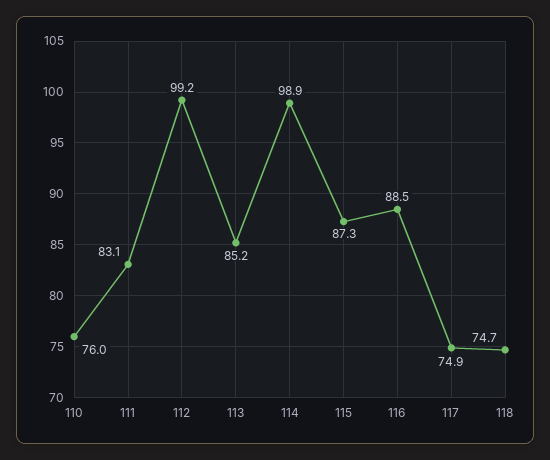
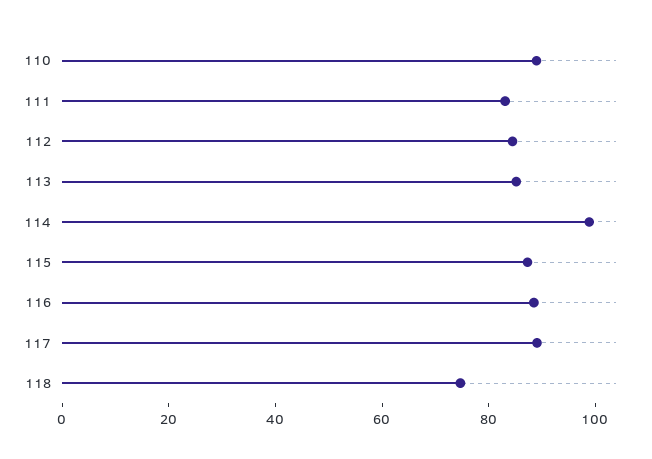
110: 76 -> 90
112: 99.2 -> 85
117: 74.9 -> 90

